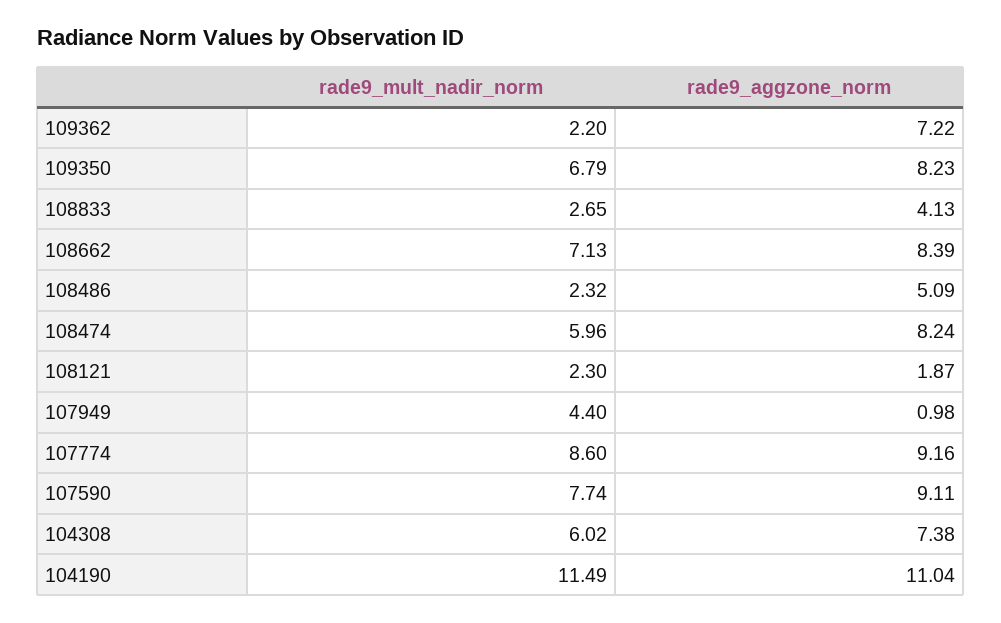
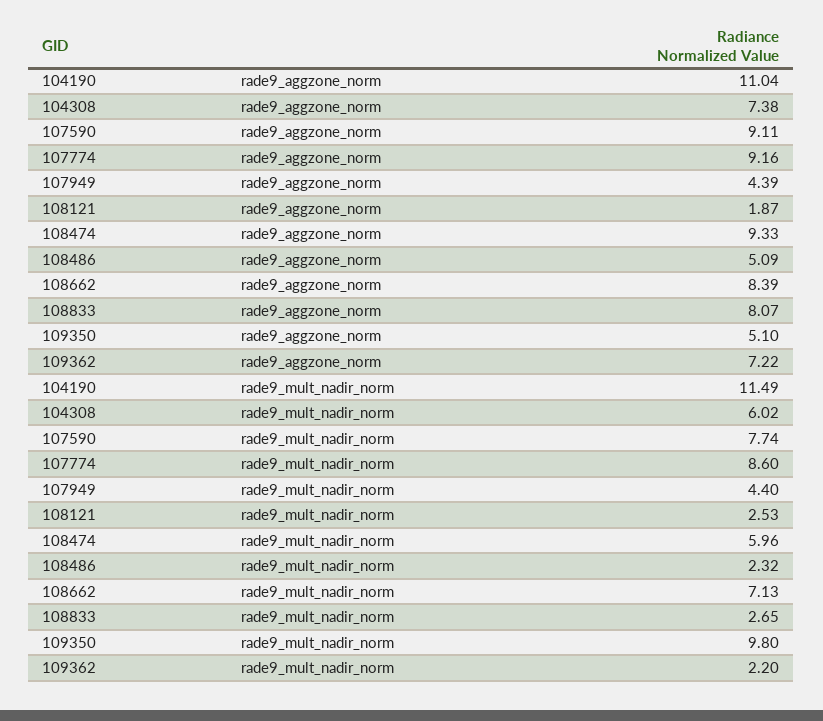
rade9_mult_nadir_norm, 109350: 6.79 -> 9.8
rade9_aggzone_norm, 109350: 8.23 -> 5.1
rade9_aggzone_norm, 108833: 4.13 -> 8.07
rade9_aggzone_norm, 108474: 8.24 -> 9.33
rade9_mult_nadir_norm, 108121: 2.3 -> 2.53
rade9_aggzone_norm, 107949: 0.98 -> 4.39

